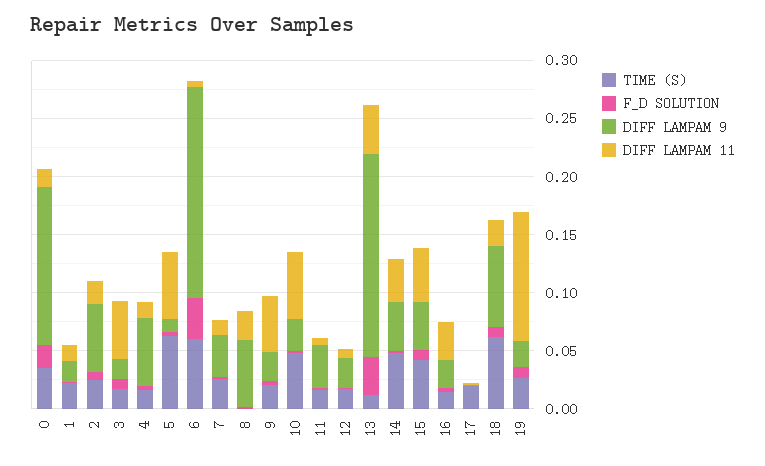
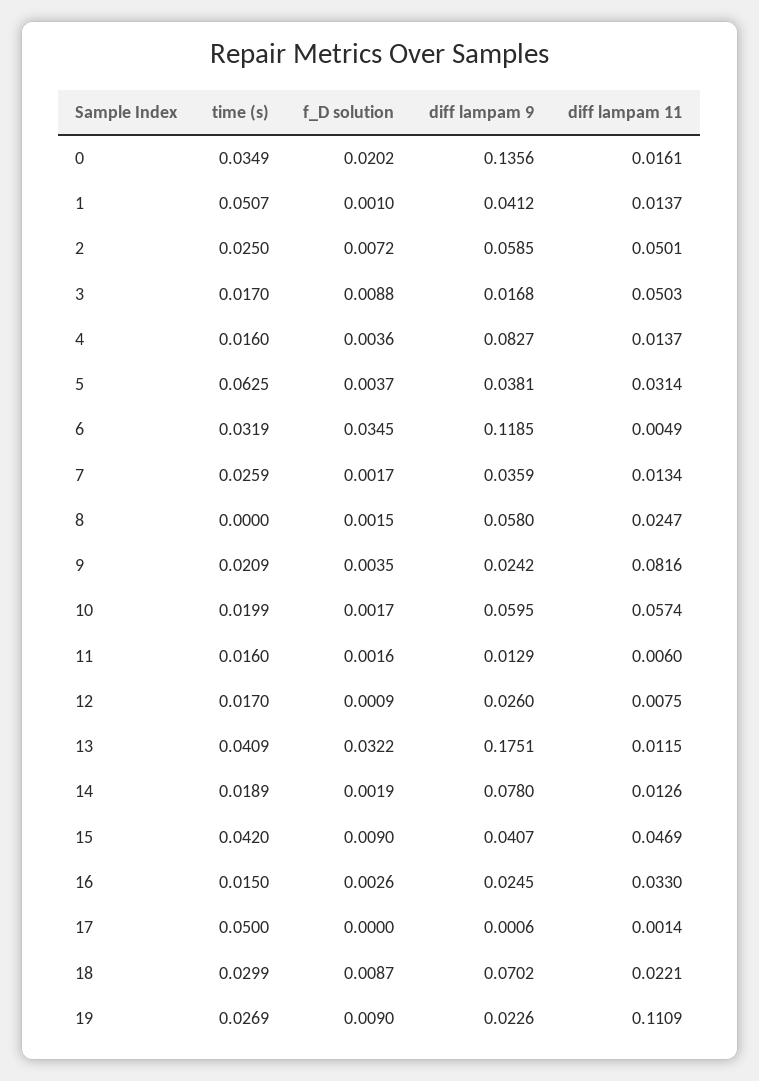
TIME (S), 1: 0.02 -> 0.0507
DIFF LAMPAM 9, 1: 0.02 -> 0.0412
DIFF LAMPAM 11, 2: 0.02 -> 0.0501
DIFF LAMPAM 9, 4: 0.06 -> 0.0827
DIFF LAMPAM 9, 5: 0.01 -> 0.0381
DIFF LAMPAM 11, 5: 0.06 -> 0.0314
TIME (S), 6: 0.06 -> 0.0319
DIFF LAMPAM 9, 6: 0.18 -> 0.1185
DIFF LAMPAM 11, 9: 0.05 -> 0.0816
TIME (S), 10: 0.05 -> 0.0199
DIFF LAMPAM 9, 10: 0.03 -> 0.0595
DIFF LAMPAM 9, 11: 0.04 -> 0.0129
TIME (S), 13: 0.01 -> 0.0409
DIFF LAMPAM 11, 13: 0.04 -> 0.0115
TIME (S), 14: 0.05 -> 0.0189
DIFF LAMPAM 9, 14: 0.04 -> 0.078
DIFF LAMPAM 11, 14: 0.04 -> 0.0126
TIME (S), 17: 0.02 -> 0.05
TIME (S), 18: 0.06 -> 0.0299

